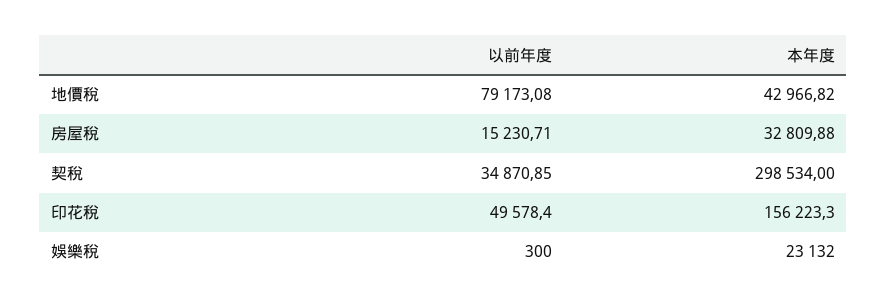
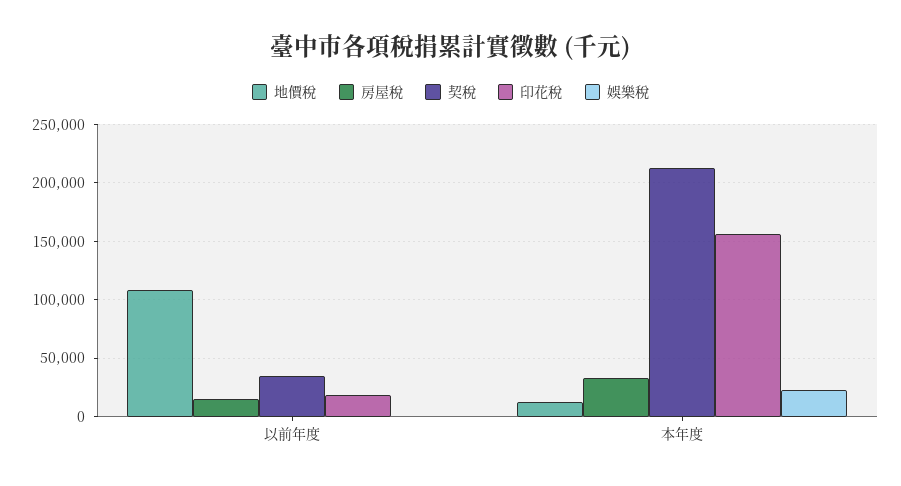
地價稅, 以前年度: 79173.08 -> 110000
地價稅, 本年度: 42966.82 -> 10000
契稅, 本年度: 298534 -> 210000
印花稅, 以前年度: 49578.4 -> 20000

